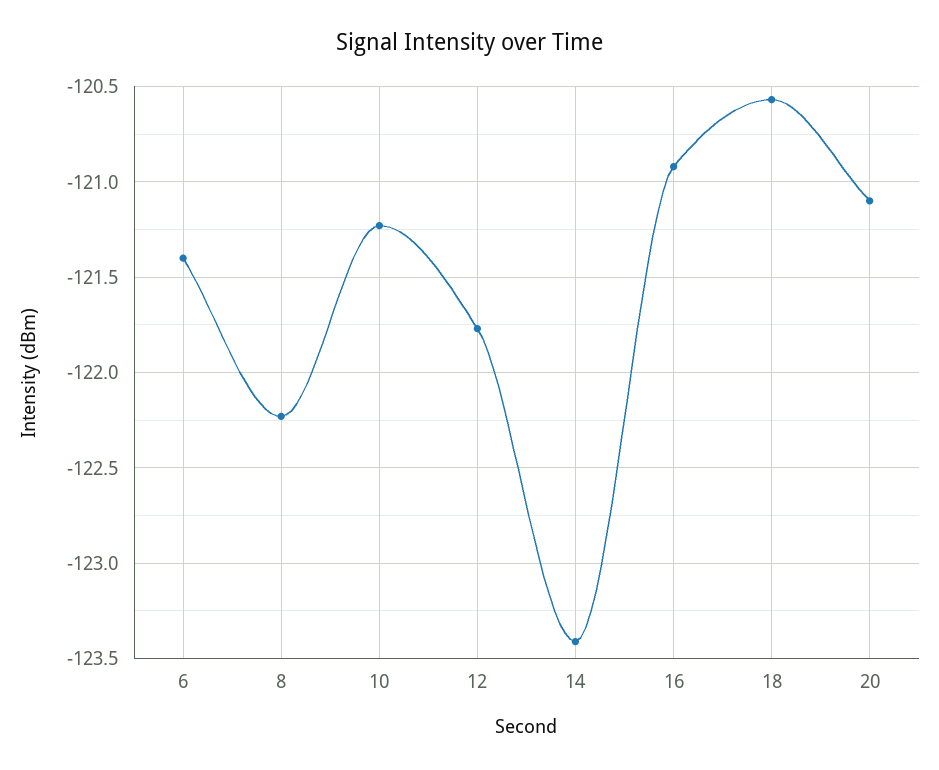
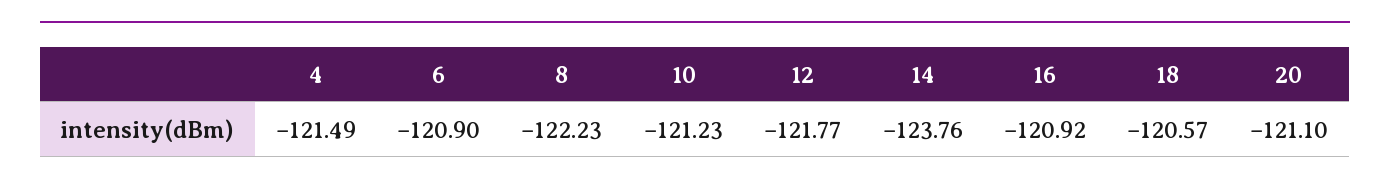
6: -121.4 -> -120.9
14: -123.4 -> -123.76
4: none -> -121.49

